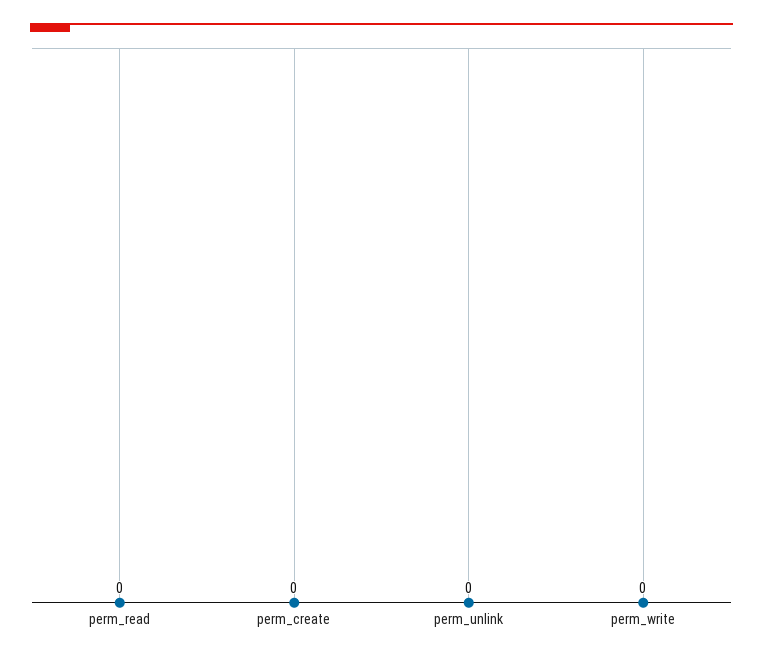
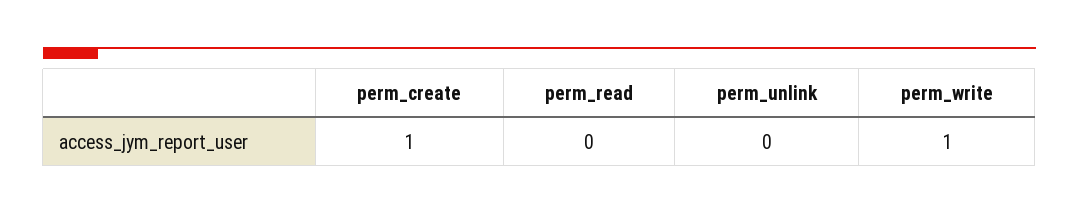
perm_create: 0 -> 1
perm_write: 0 -> 1

